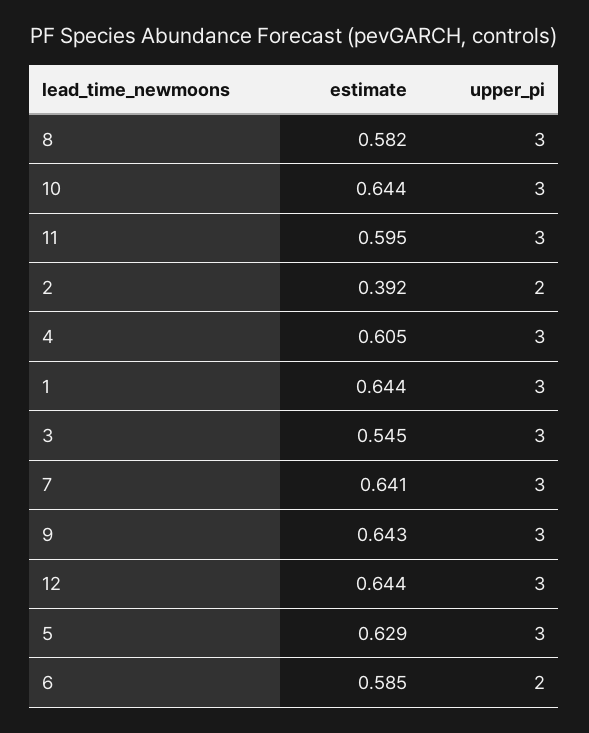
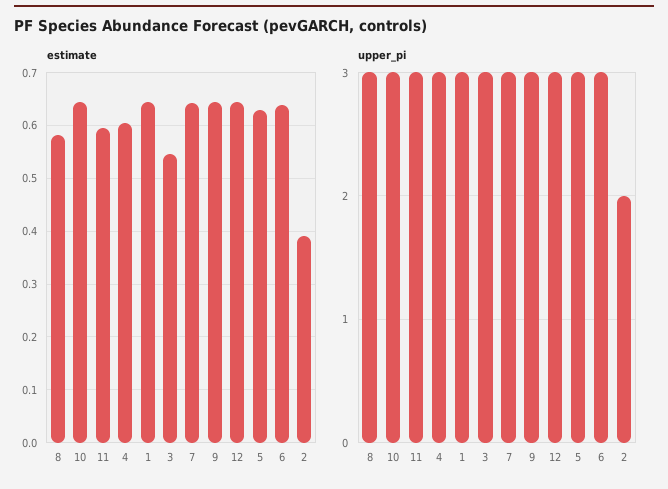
estimate, 6: 0.585 -> 0.64
upper_pi, 6: 2 -> 3

